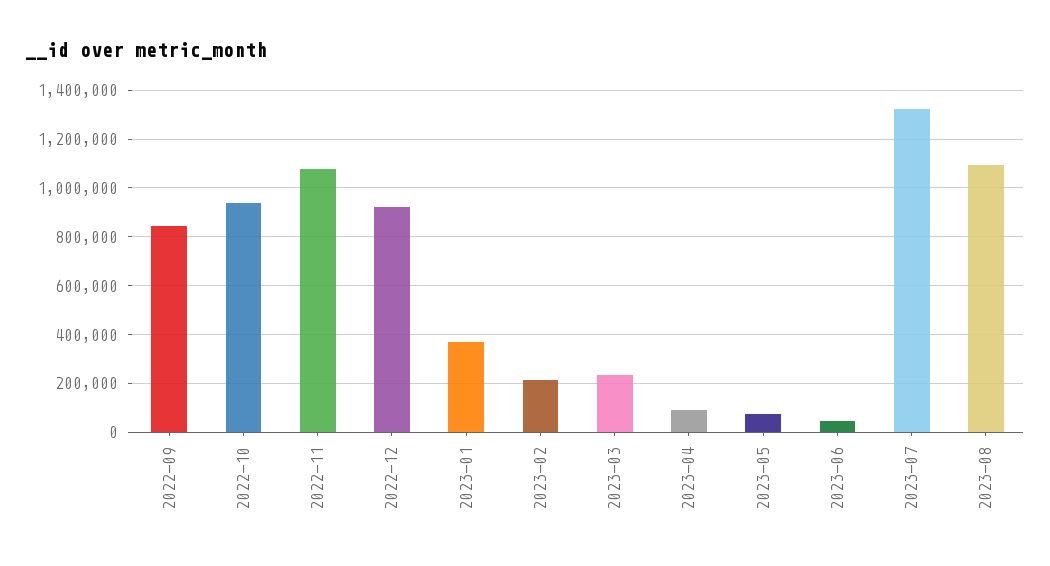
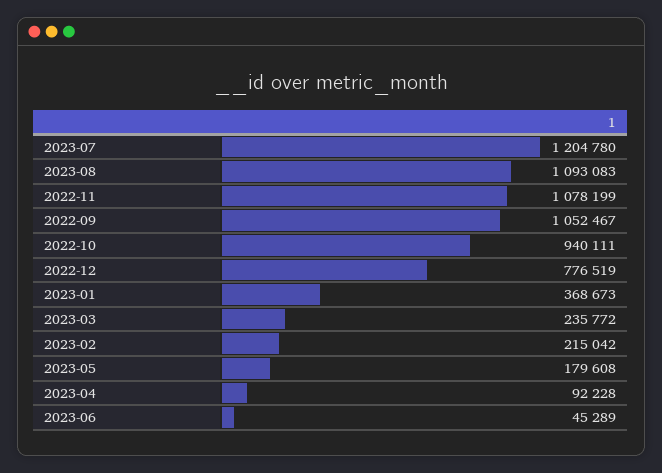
2022-09: 850000 -> 1052467
2022-12: 925000 -> 776519
2023-05: 75000 -> 179608
2023-07: 1325000 -> 1204780

